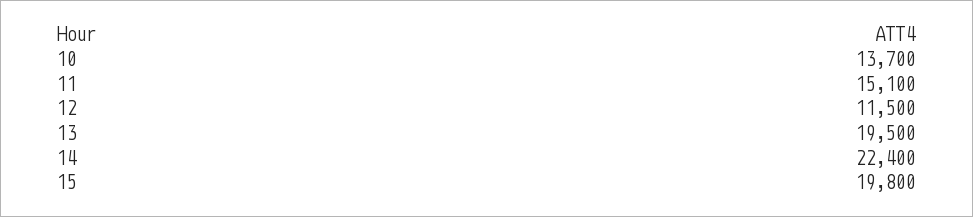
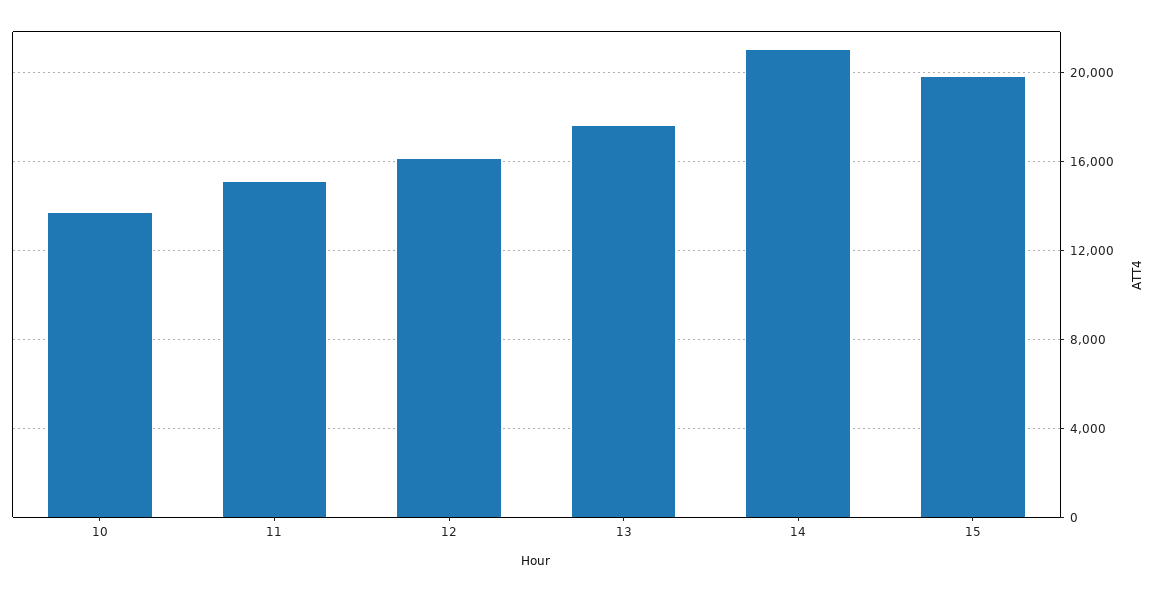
12: 11500 -> 16000
13: 19500 -> 17500
14: 22400 -> 21000

